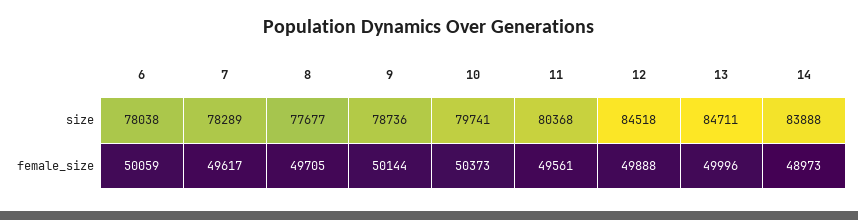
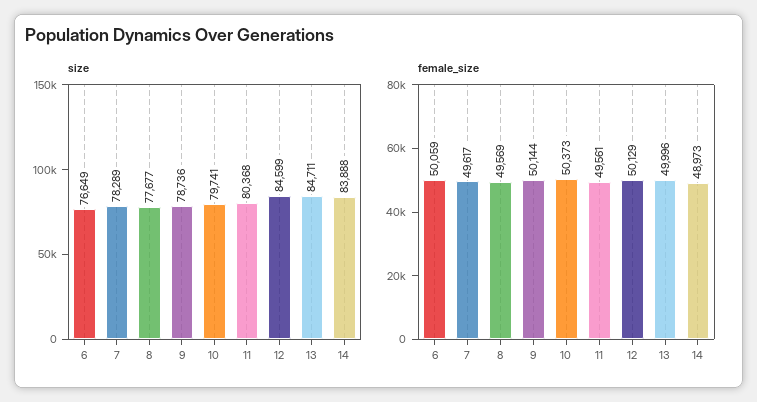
size, 6: 78038 -> 76649
size, 12: 84518 -> 84599
female_size, 8: 49705 -> 49569
female_size, 12: 49888 -> 50129

